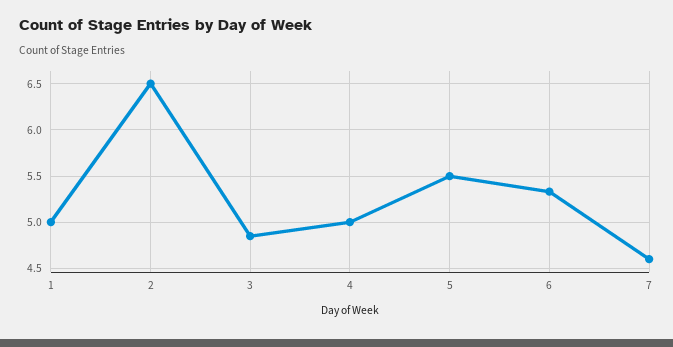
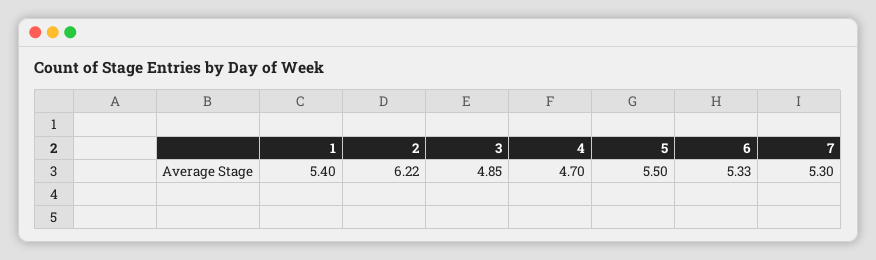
1: 5 -> 5.4
2: 6.5 -> 6.22
4: 5 -> 4.7
7: 4.6 -> 5.3

